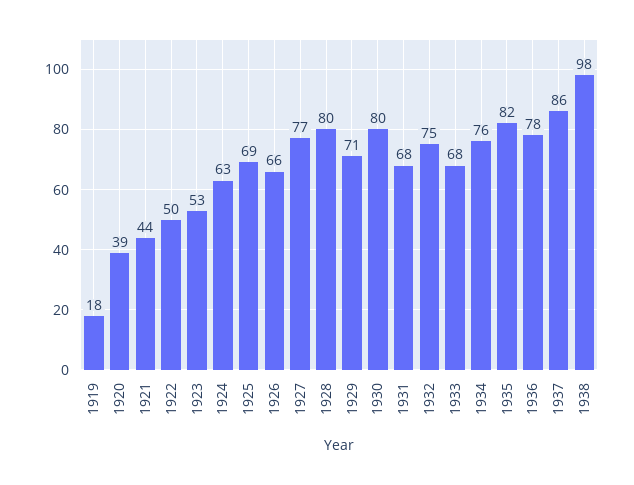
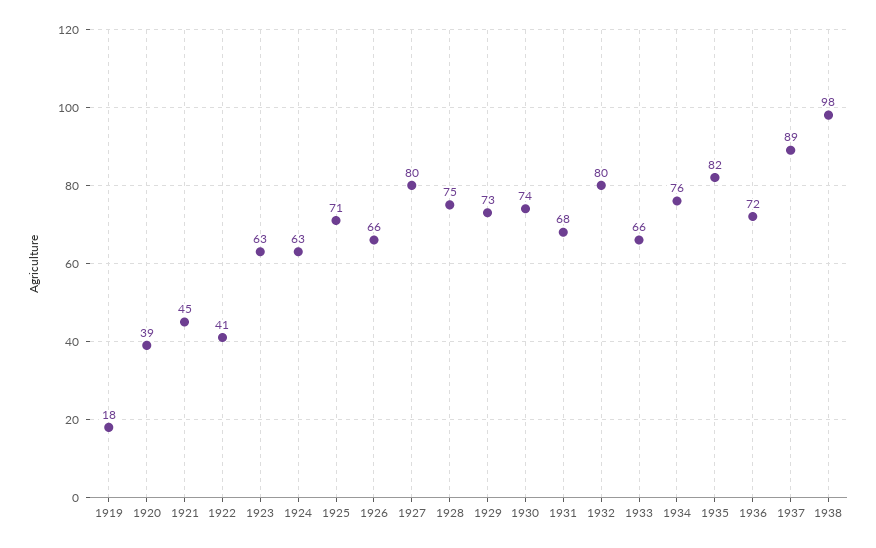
1921: 44 -> 45
1922: 50 -> 41
1923: 53 -> 63
1925: 69 -> 71
1927: 77 -> 80
1928: 80 -> 75
1929: 71 -> 73
1930: 80 -> 74
1932: 75 -> 80
1933: 68 -> 66
1936: 78 -> 72
1937: 86 -> 89

